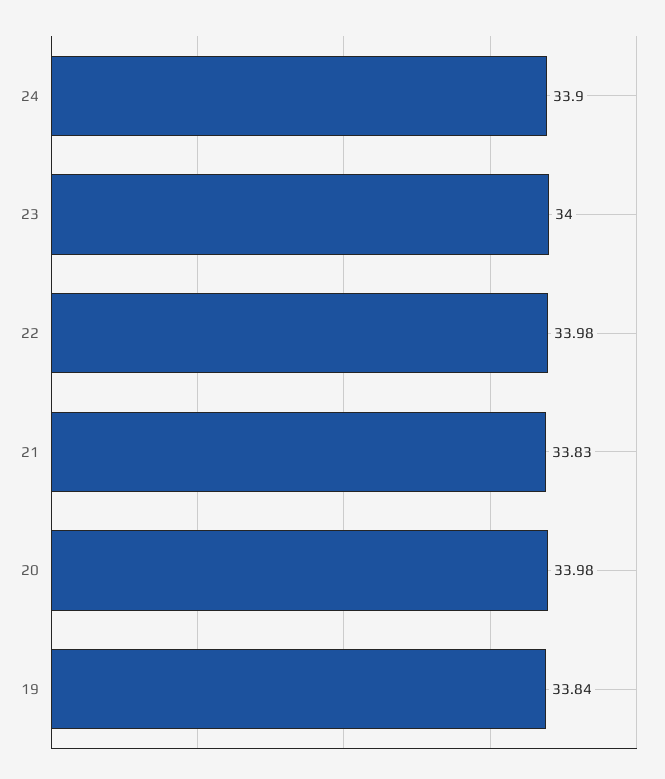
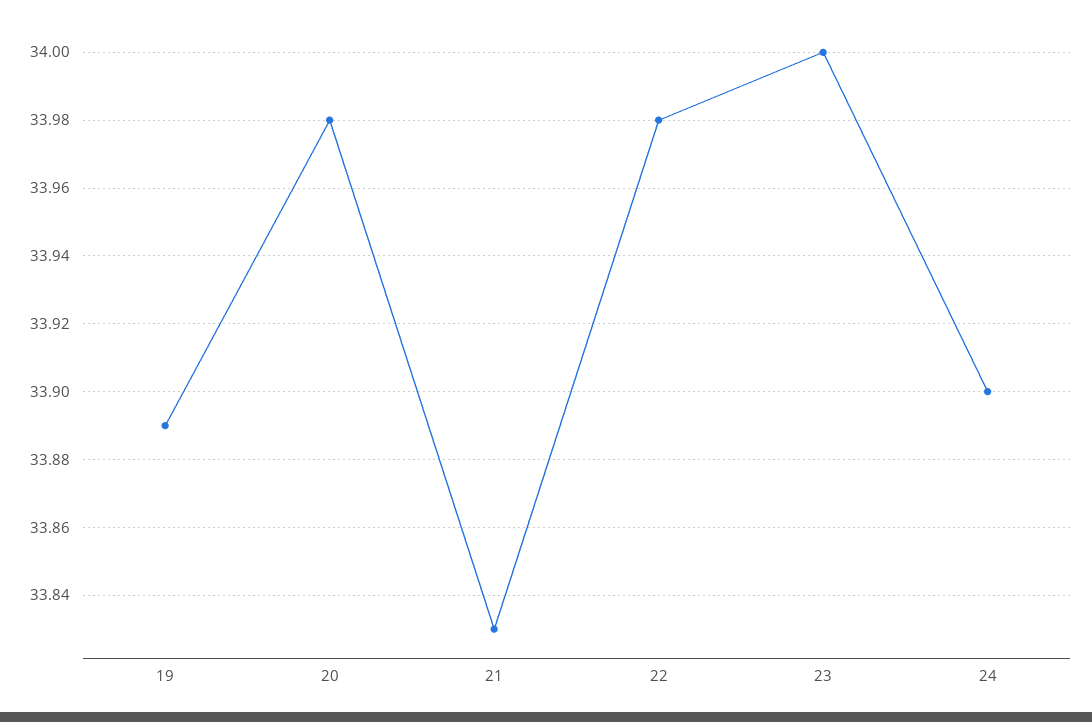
19: 33.84 -> 33.89

